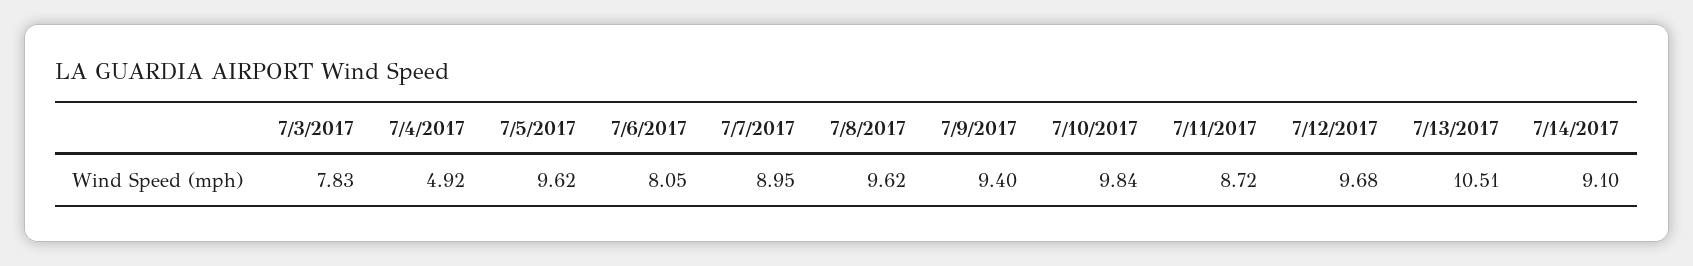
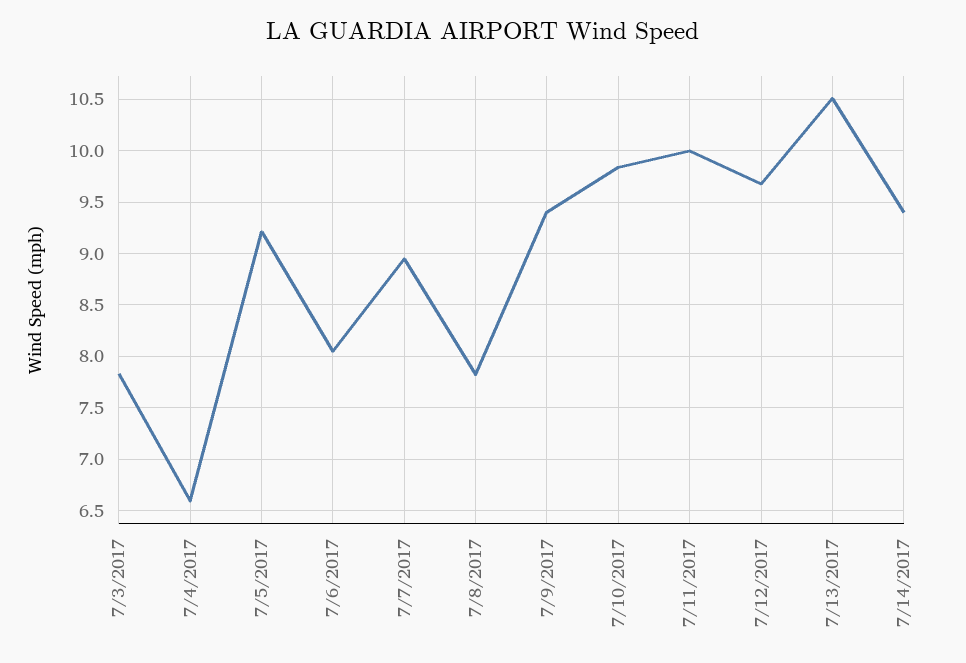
7/4/2017: 4.92 -> 6.6
7/5/2017: 9.62 -> 9.2
7/8/2017: 9.62 -> 7.8
7/11/2017: 8.72 -> 10
7/14/2017: 9.1 -> 9.4

